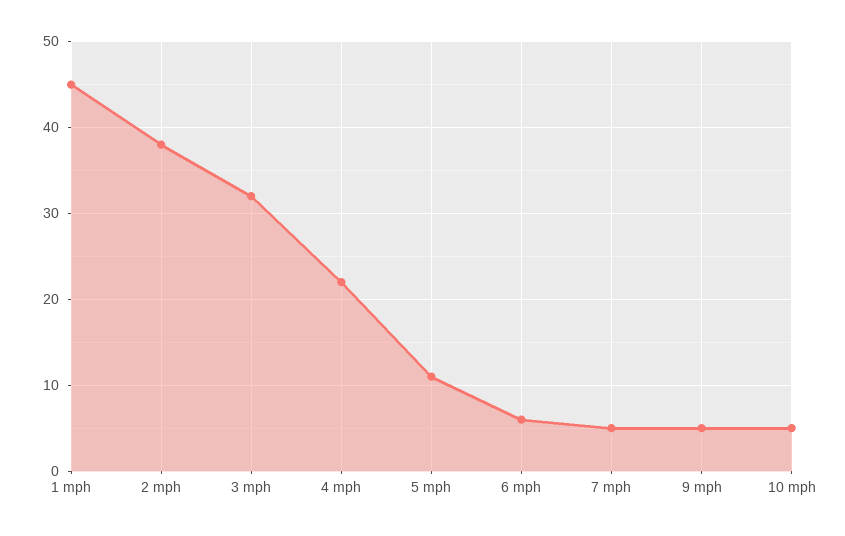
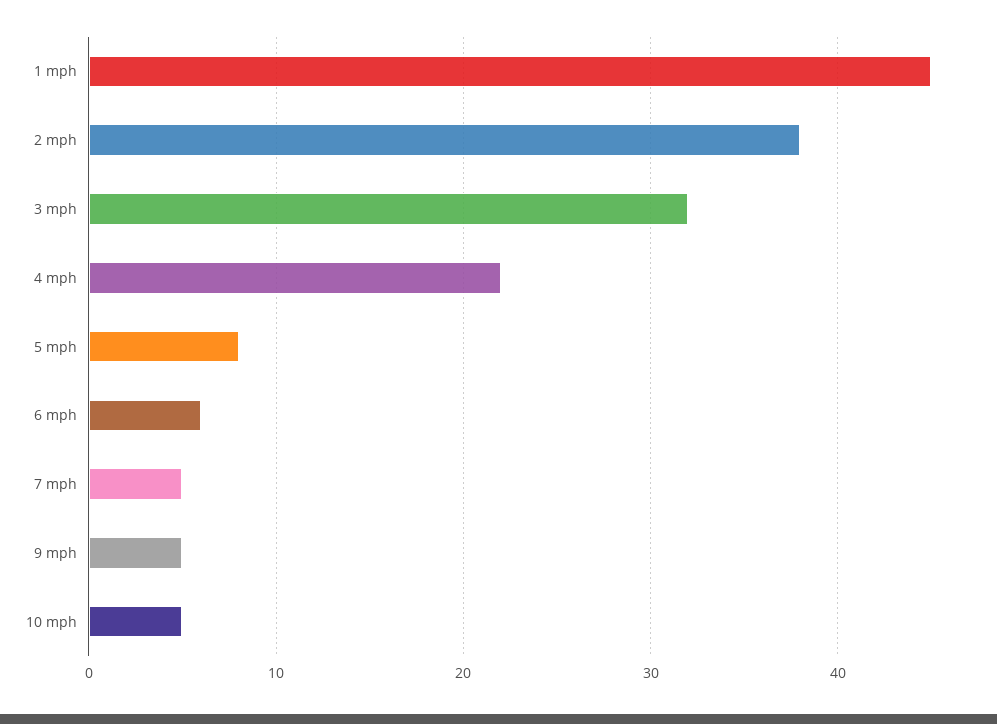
5 mph: 11 -> 8

